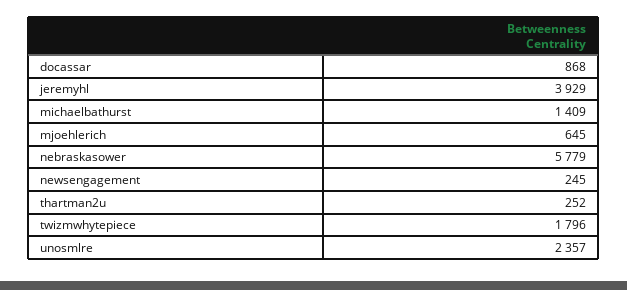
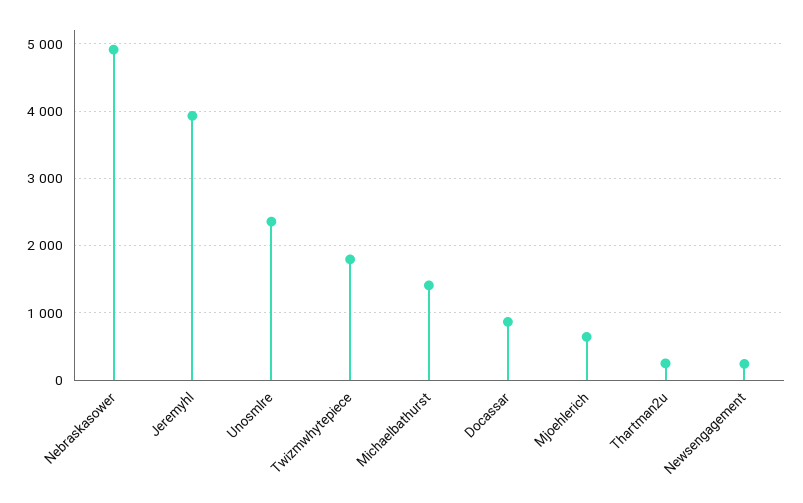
nebraskasower: 5779 -> 4900

